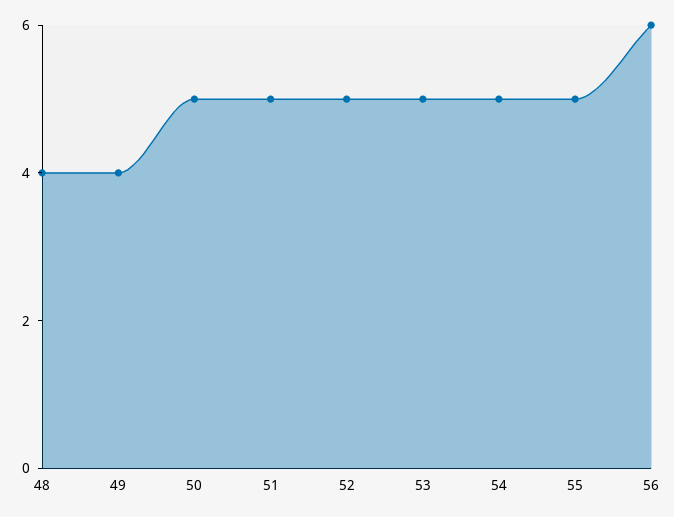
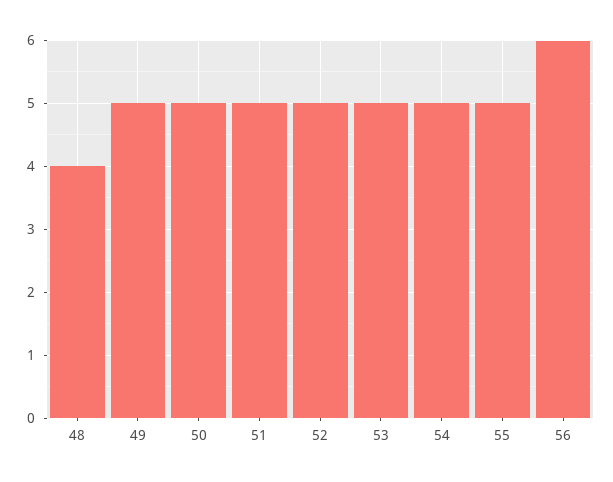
49: 4 -> 5

